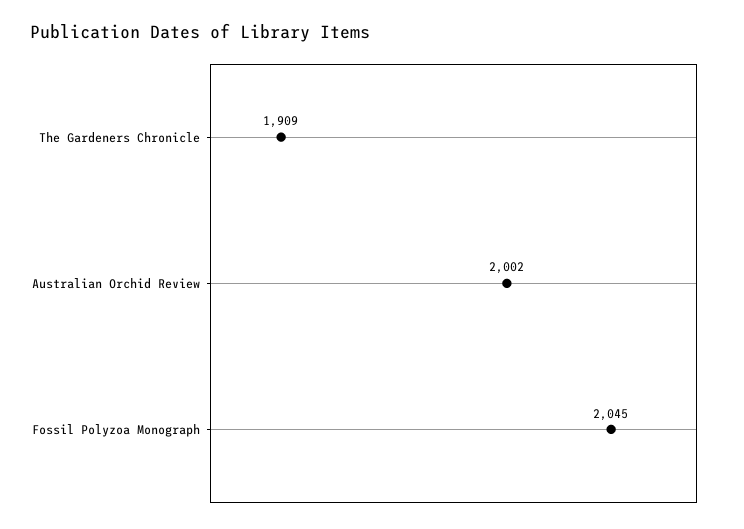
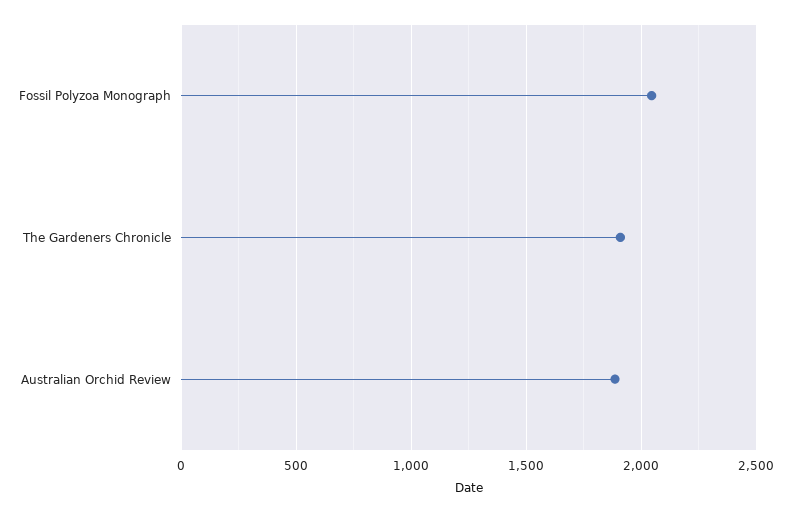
Australian Orchid Review: 2002 -> 1900

